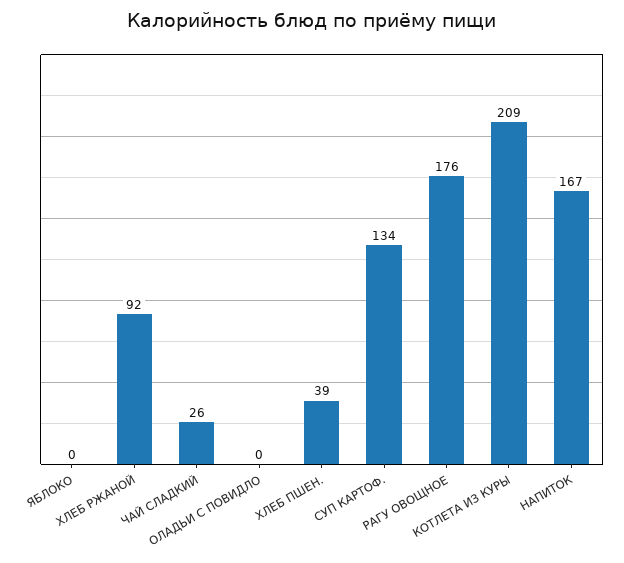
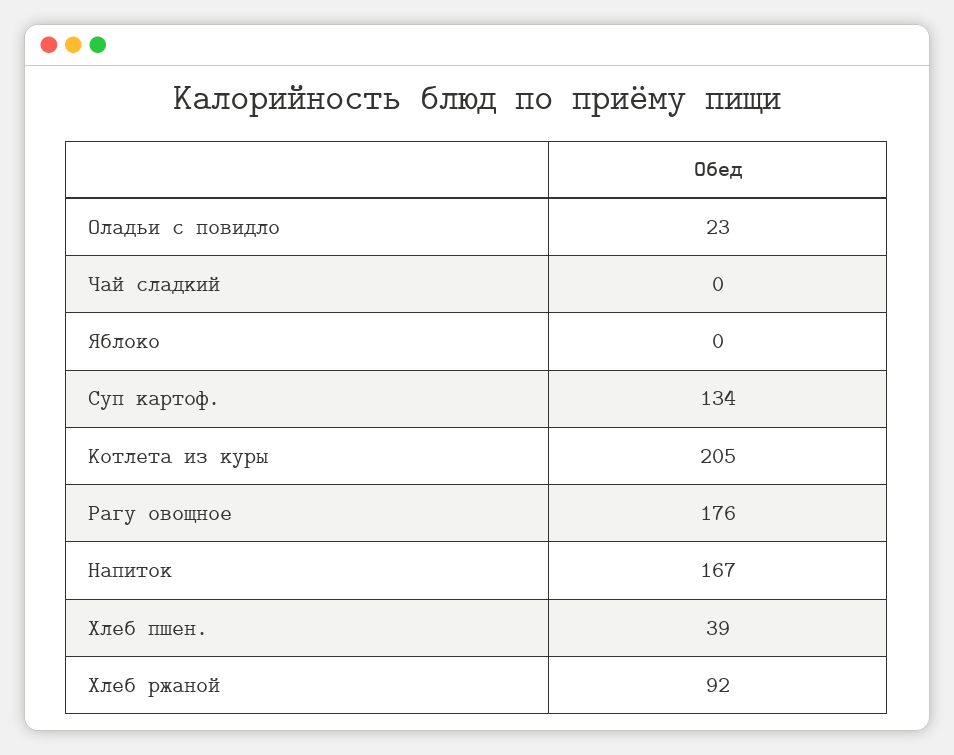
ЧАЙ СЛАДКИЙ: 26 -> 0
ОЛАДЬИ С ПОВИДЛО: 0 -> 23
КОТЛЕТА ИЗ КУРЫ: 209 -> 205

